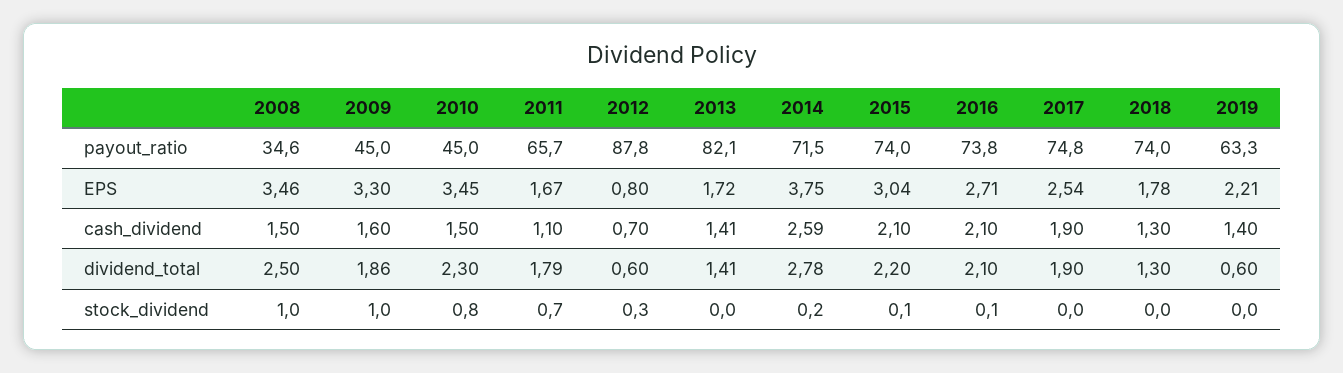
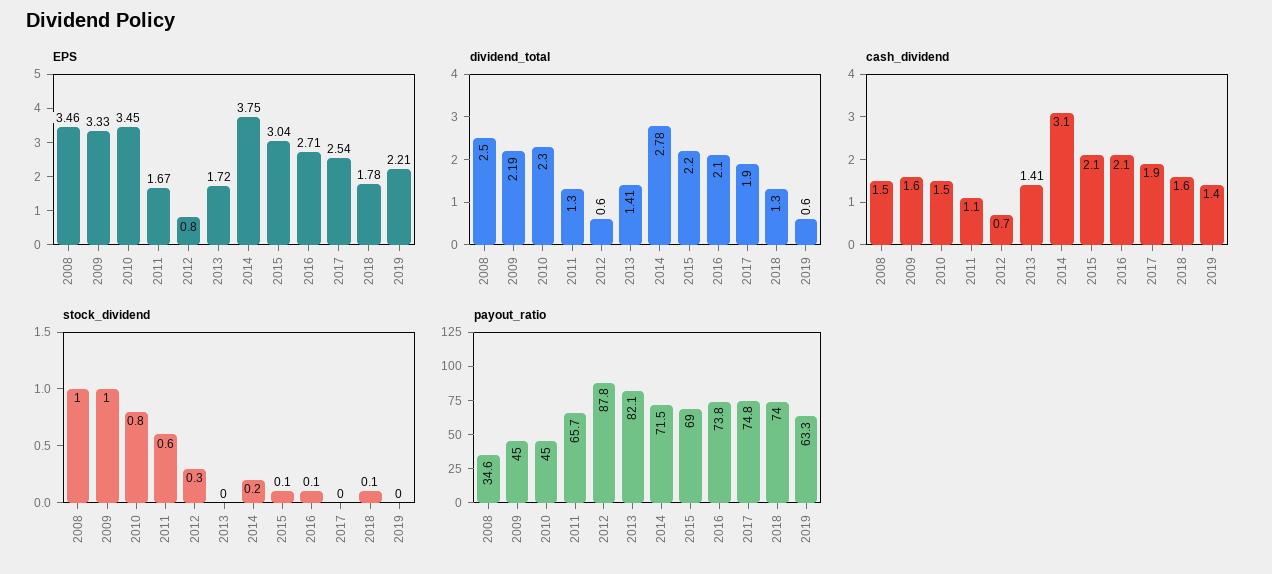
payout_ratio, 2015: 74 -> 69
EPS, 2009: 3.3 -> 3.33
cash_dividend, 2014: 2.59 -> 3.1
cash_dividend, 2018: 1.3 -> 1.6
dividend_total, 2009: 1.86 -> 2.19
dividend_total, 2011: 1.79 -> 1.3
stock_dividend, 2011: 0.7 -> 0.6
stock_dividend, 2018: 0 -> 0.1

